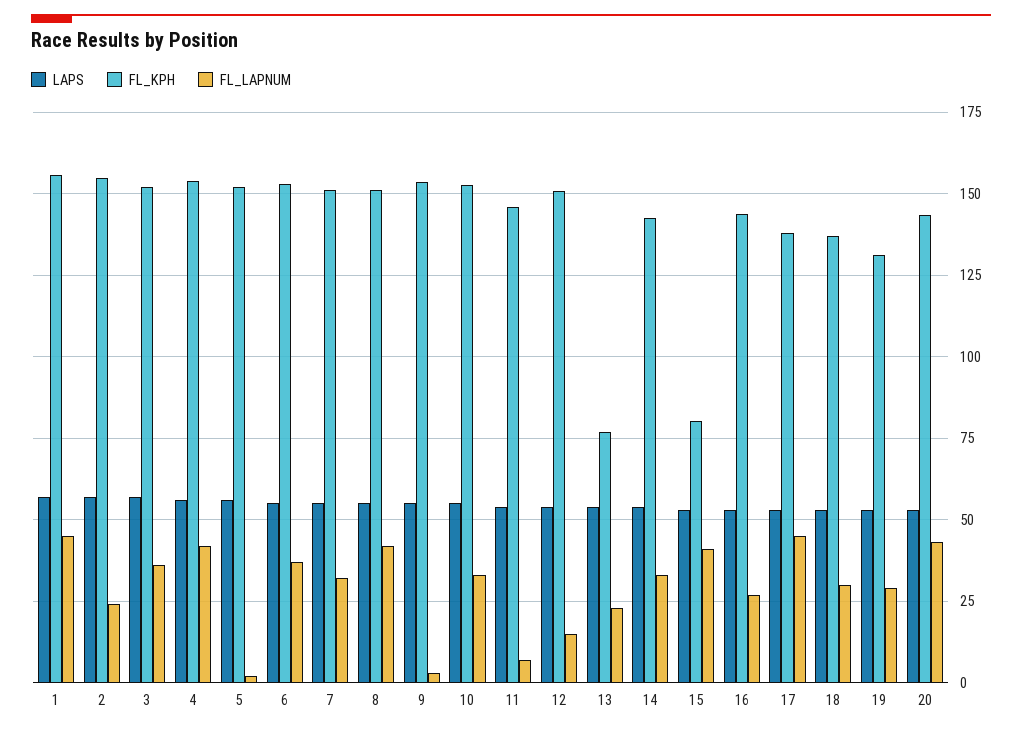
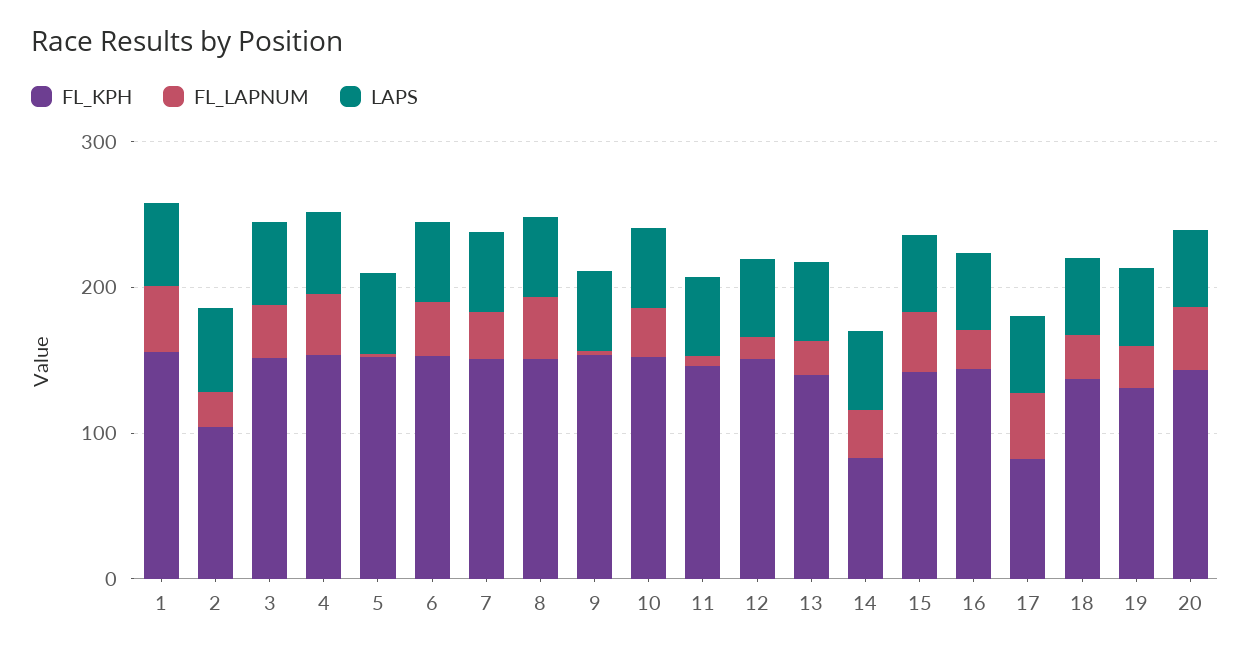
FL_KPH, 2: 155 -> 100
FL_KPH, 13: 77.5 -> 140
FL_KPH, 14: 142.5 -> 80
FL_KPH, 15: 80 -> 140
FL_KPH, 17: 137.5 -> 80

